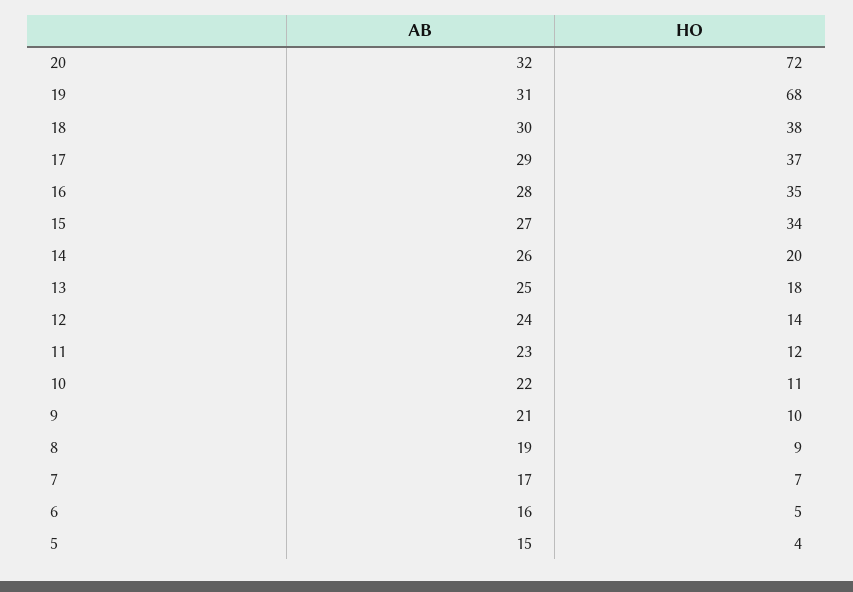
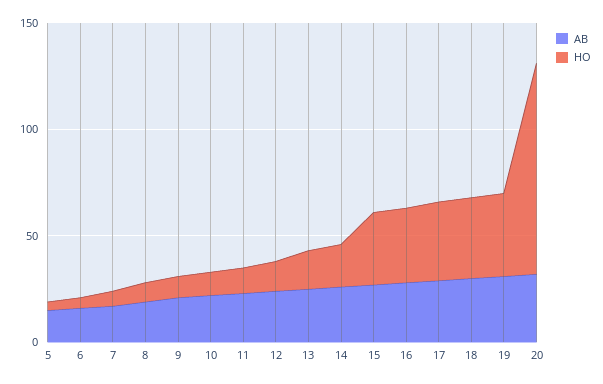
HO, 20: 72 -> 100
HO, 19: 68 -> 40

